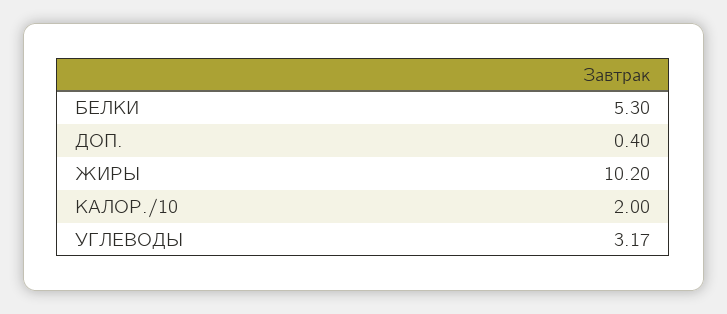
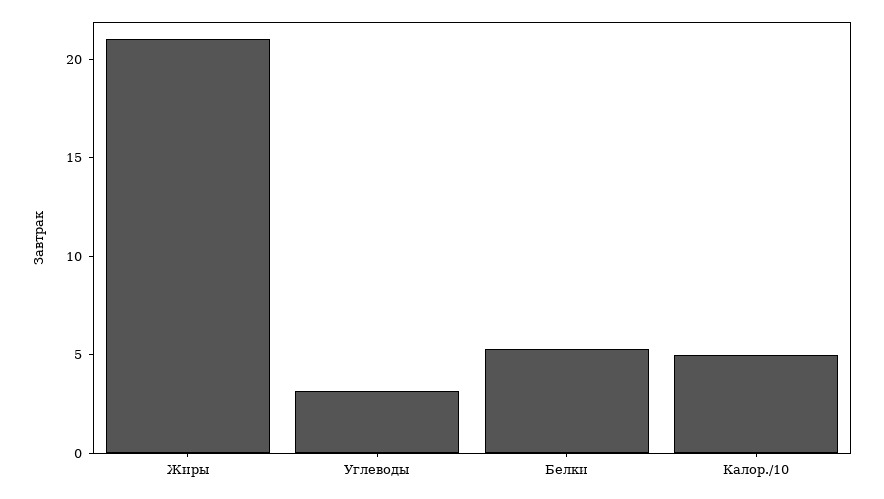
ДОП.: 0.4 -> none
ЖИРЫ: 10.2 -> 21
КАЛОР./10: 2 -> 5

